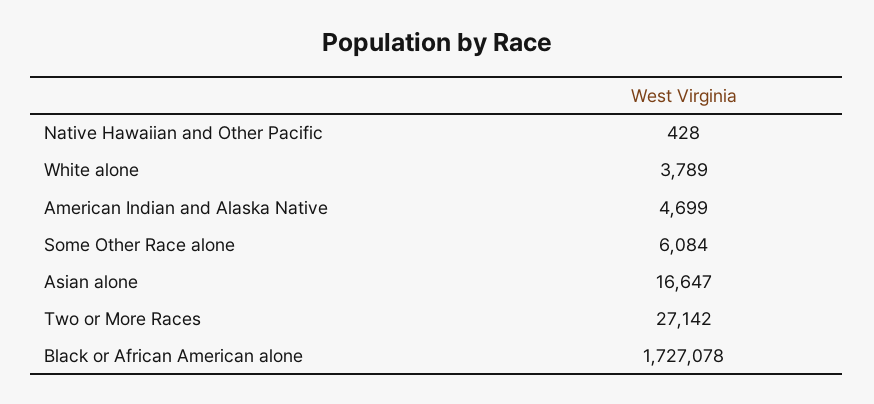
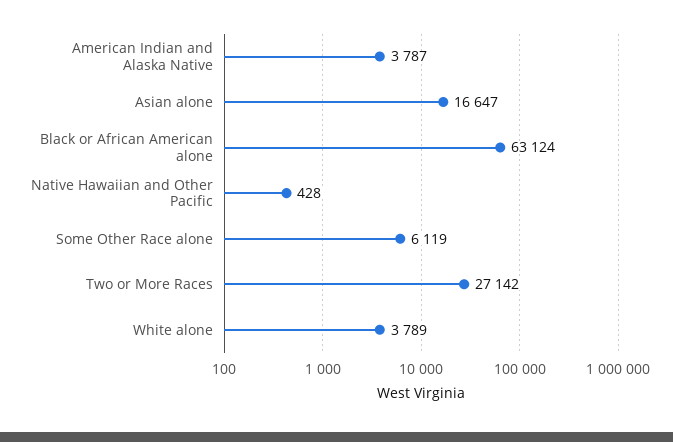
American Indian and Alaska Native: 4699 -> 3787
Some Other Race alone: 6084 -> 6119
Black or African American alone: 1727078 -> 63124

